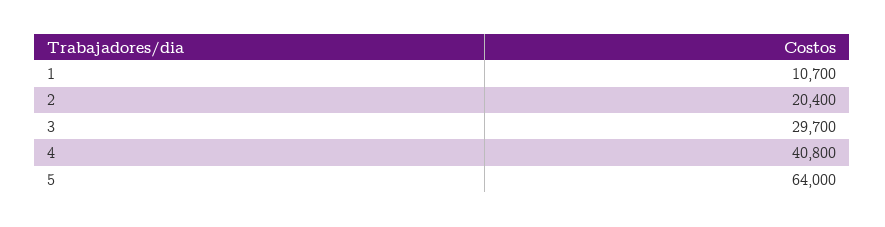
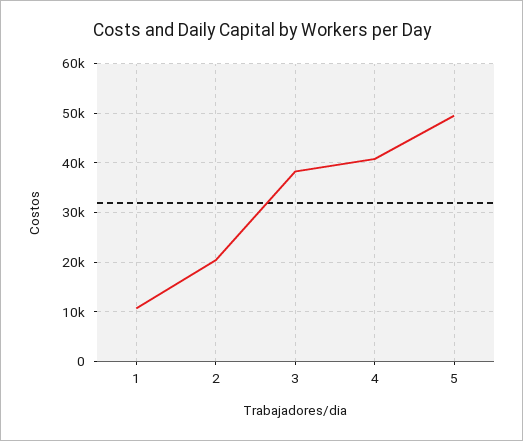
3: 29700 -> 38000
5: 64000 -> 50000

